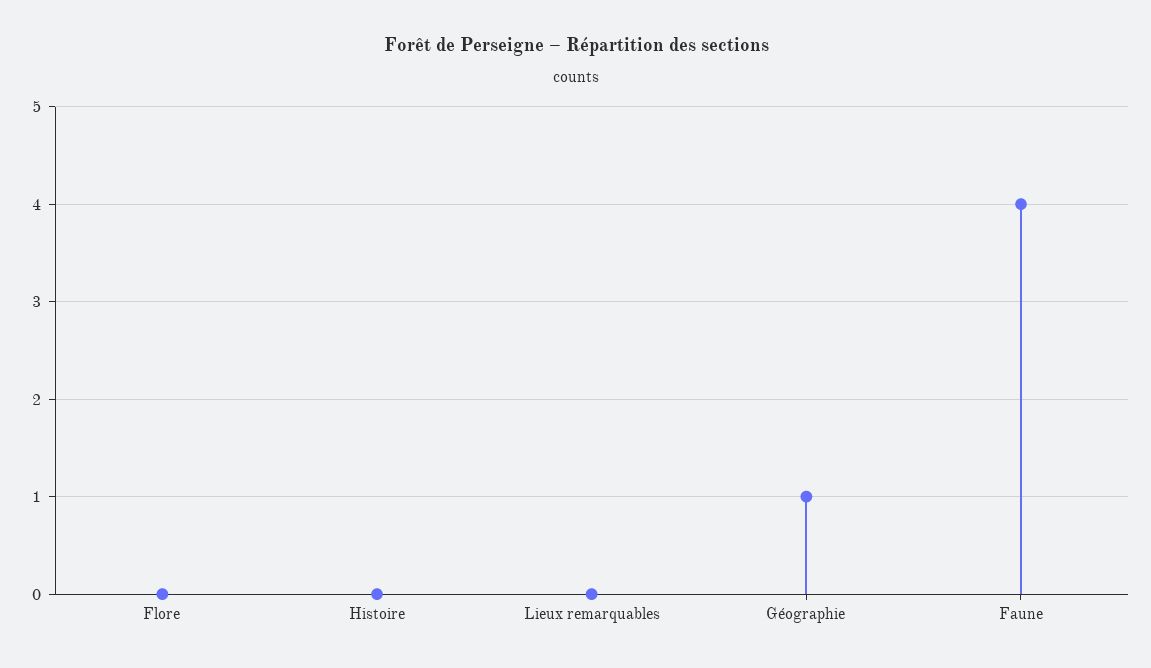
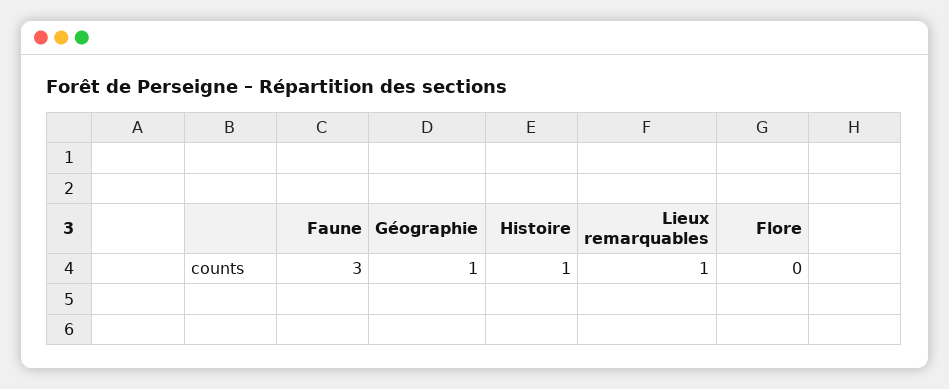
Histoire: 0 -> 1
Lieux remarquables: 0 -> 1
Faune: 4 -> 3

